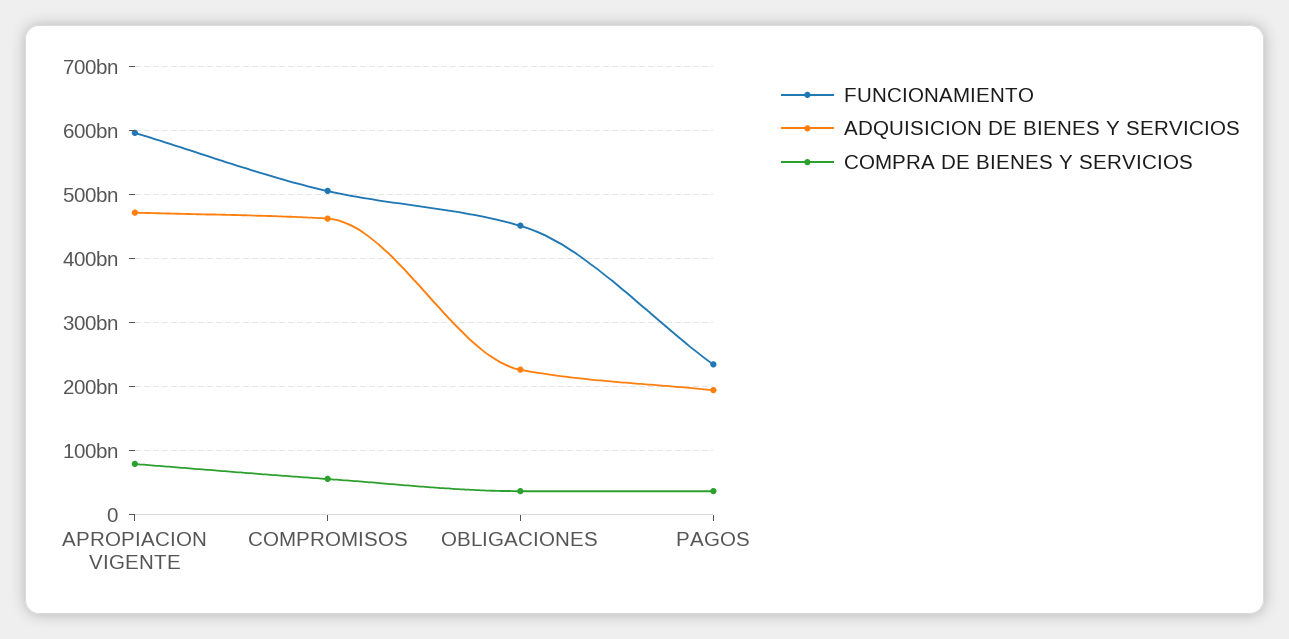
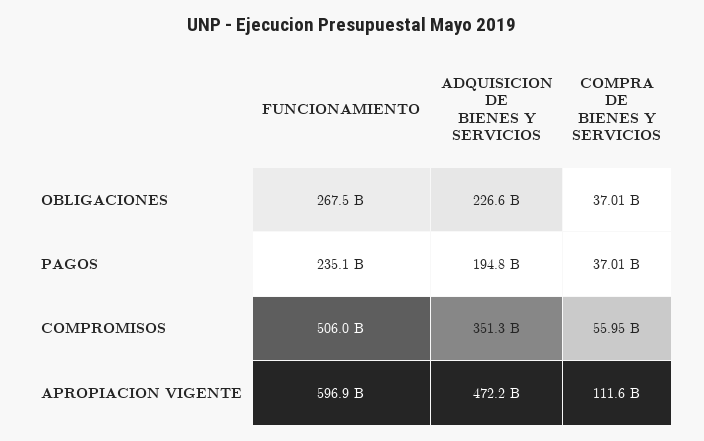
COMPRA DE BIENES Y SERVICIOS, APROPIACION VIGENTE: 80000000000 -> 111600000000
ADQUISICION DE BIENES Y SERVICIOS, COMPROMISOS: 460000000000 -> 351300000000
FUNCIONAMIENTO, OBLIGACIONES: 450000000000 -> 267500000000

